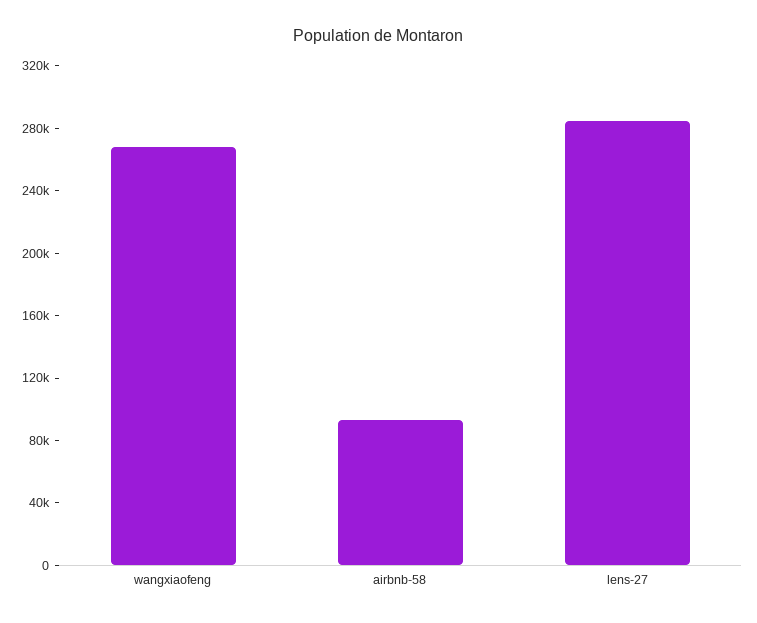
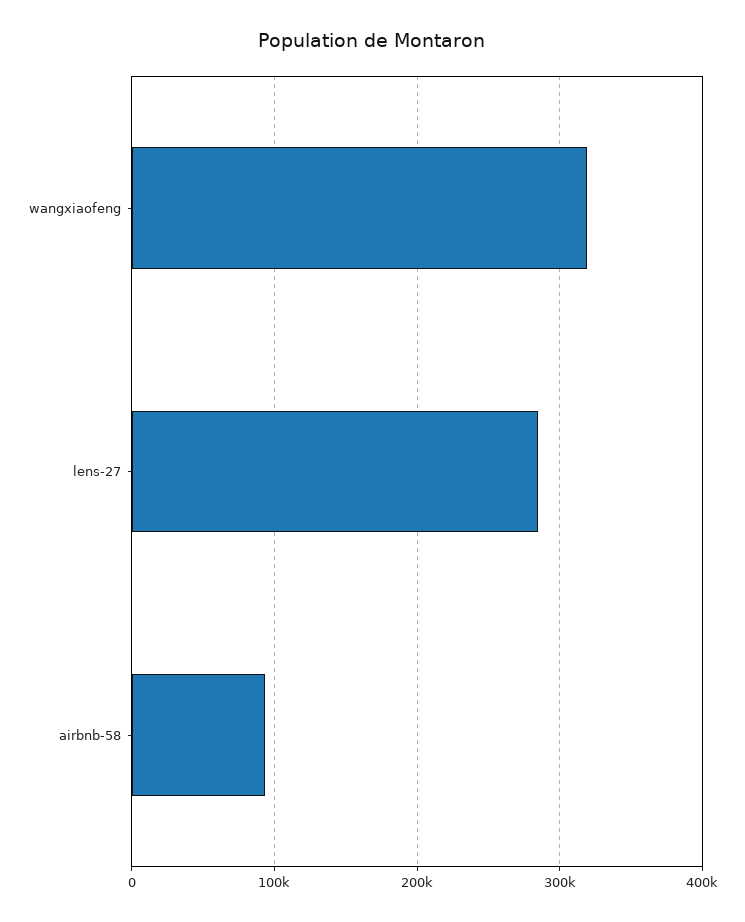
wangxiaofeng: 270000 -> 320000

